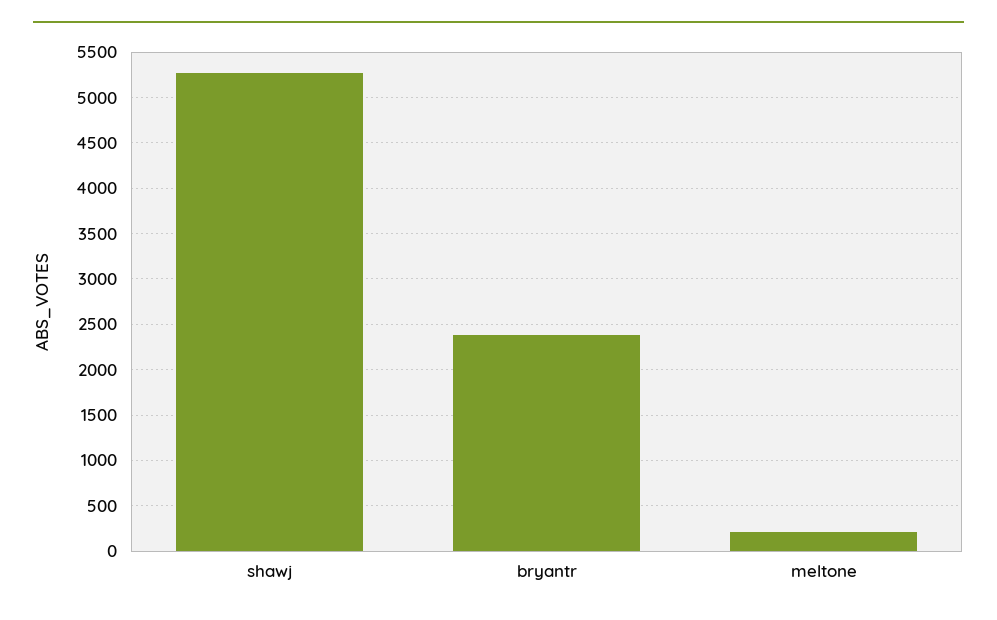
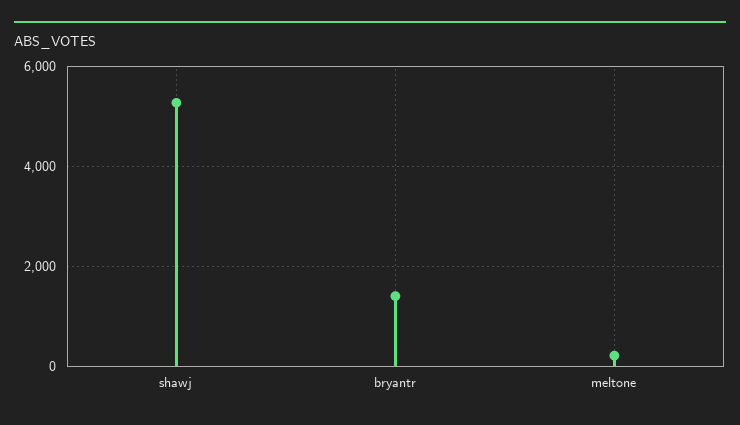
bryantr: 2400 -> 1400

